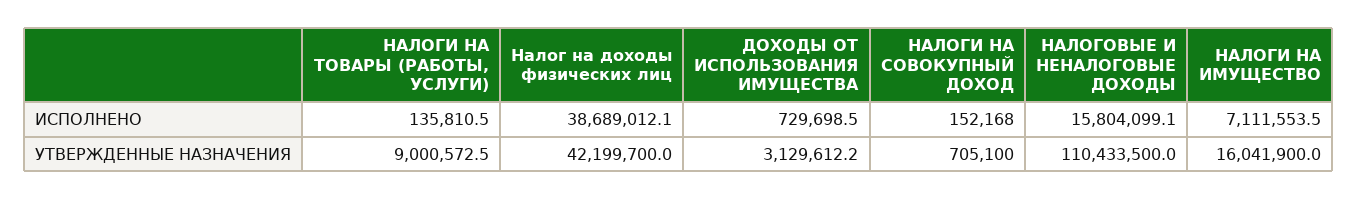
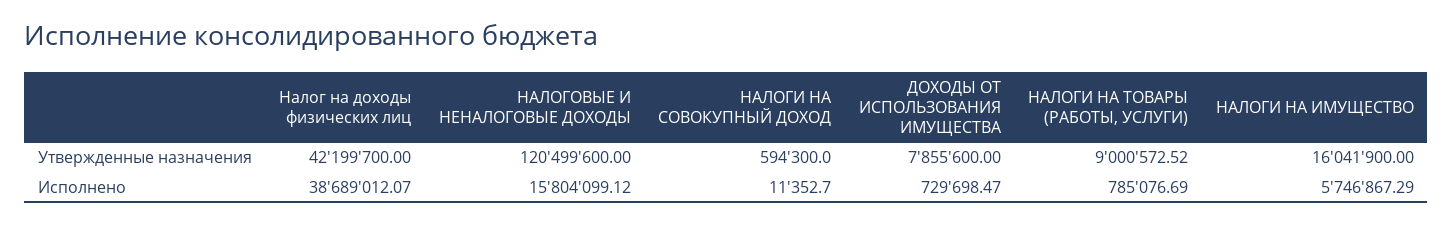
НАЛОГИ НА ТОВАРЫ (РАБОТЫ, УСЛУГИ), ИСПОЛНЕНО: 135810.5 -> 785076.69
НАЛОГИ НА СОВОКУПНЫЙ ДОХОД, ИСПОЛНЕНО: 152168 -> 11352.7
НАЛОГИ НА ИМУЩЕСТВО, ИСПОЛНЕНО: 7111553.5 -> 5746867.29
ДОХОДЫ ОТ ИСПОЛЬЗОВАНИЯ ИМУЩЕСТВА, УТВЕРЖДЕННЫЕ НАЗНАЧЕНИЯ: 3129612.2 -> 7855600
НАЛОГИ НА СОВОКУПНЫЙ ДОХОД, УТВЕРЖДЕННЫЕ НАЗНАЧЕНИЯ: 705100 -> 594300
НАЛОГОВЫЕ И НЕНАЛОГОВЫЕ ДОХОДЫ, УТВЕРЖДЕННЫЕ НАЗНАЧЕНИЯ: 110433500 -> 120499600

